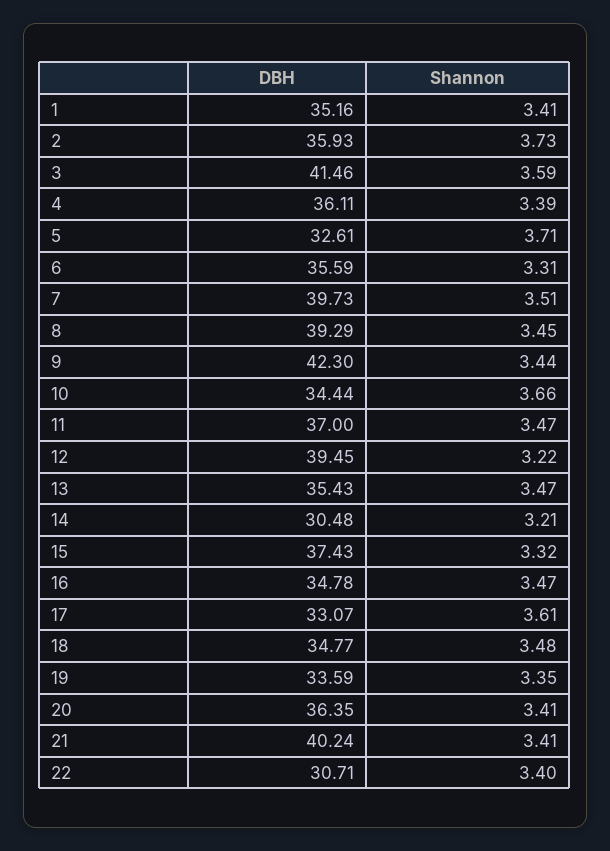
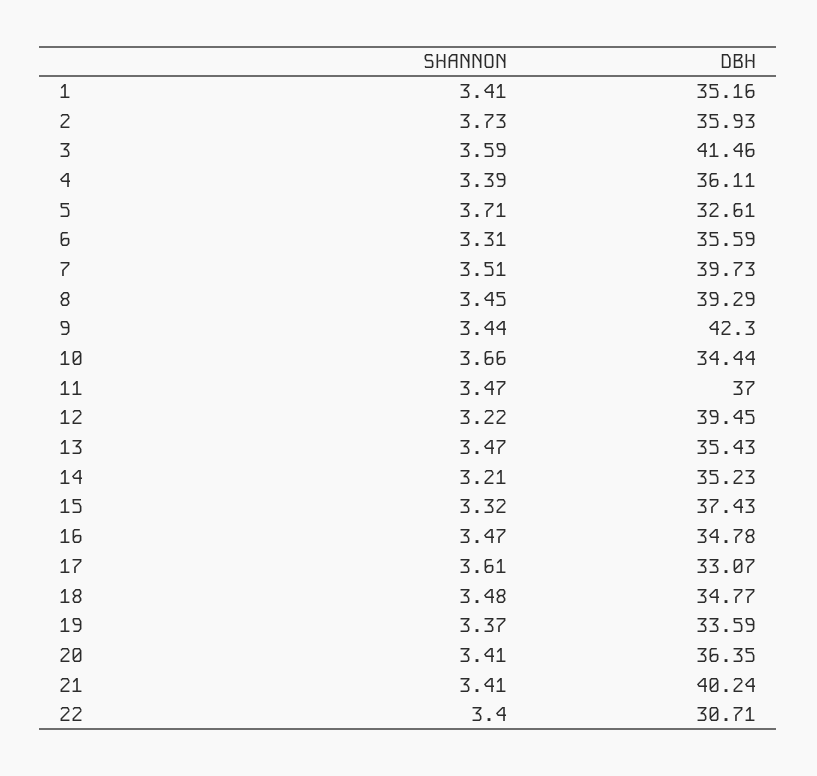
DBH, 14: 30.48 -> 35.23
Shannon, 19: 3.35 -> 3.37

